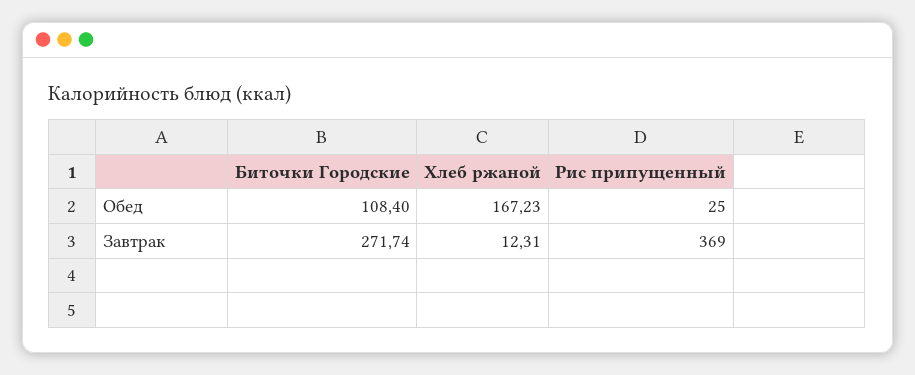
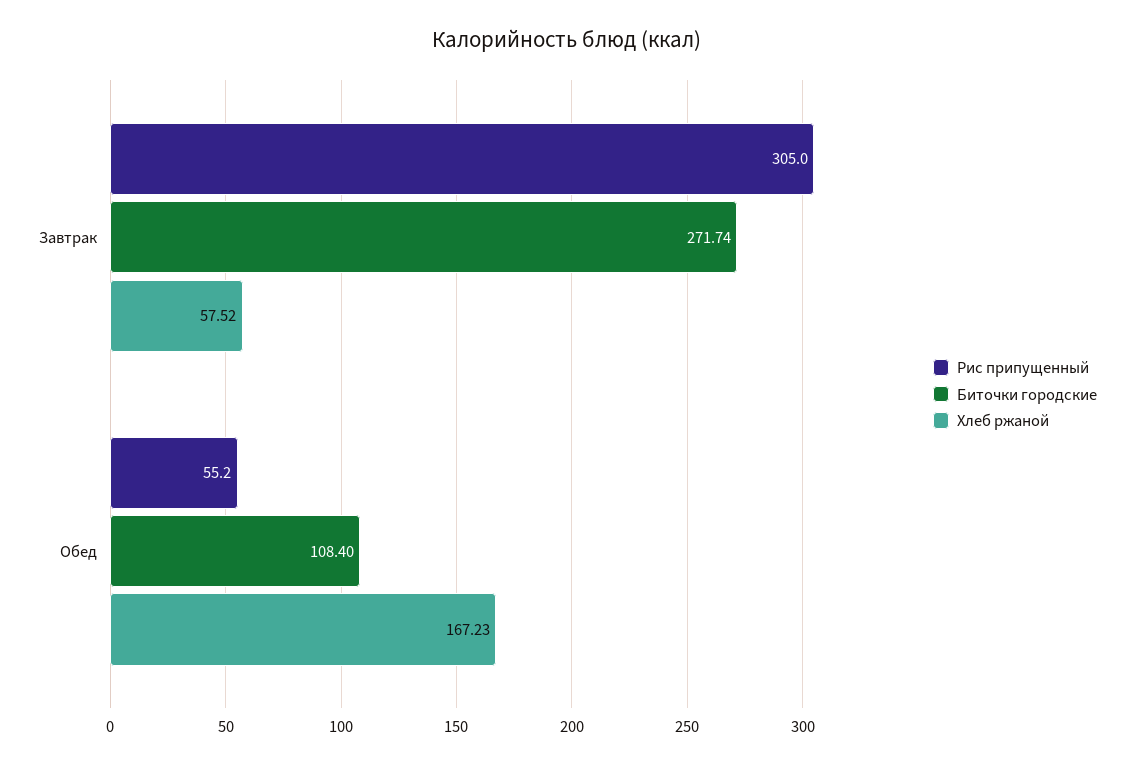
Рис припущенный, Обед: 25 -> 55.2
Хлеб ржаной, Завтрак: 12.31 -> 57.52
Рис припущенный, Завтрак: 369 -> 305

